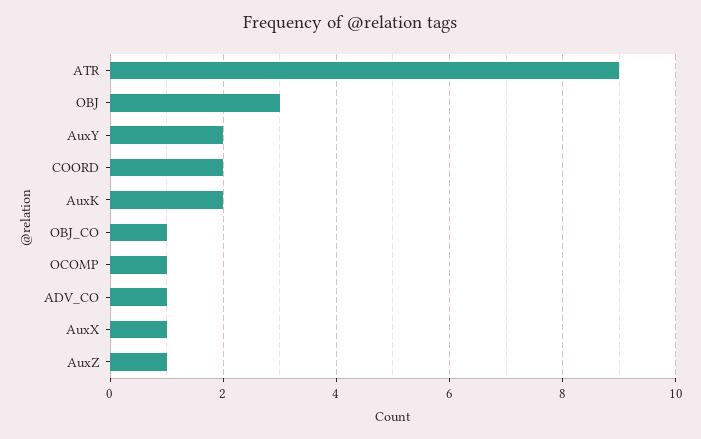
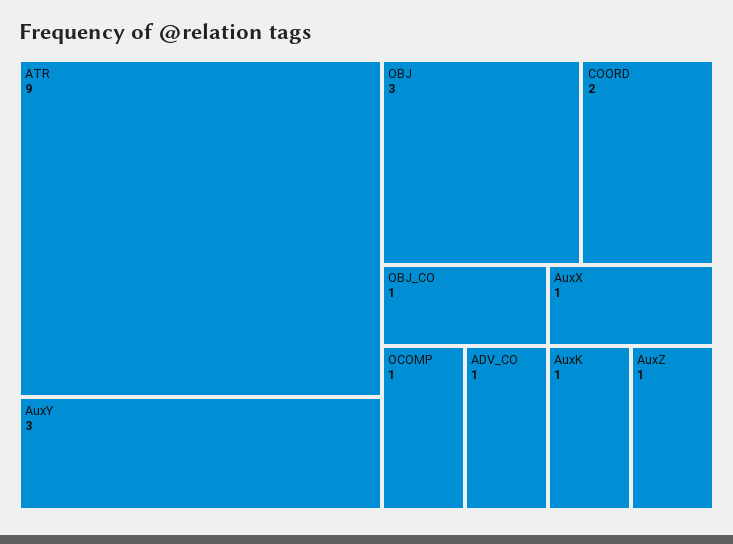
AuxY: 2 -> 3
AuxK: 2 -> 1

